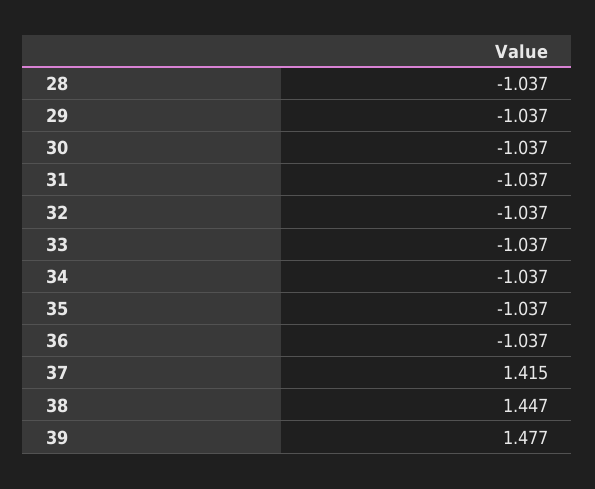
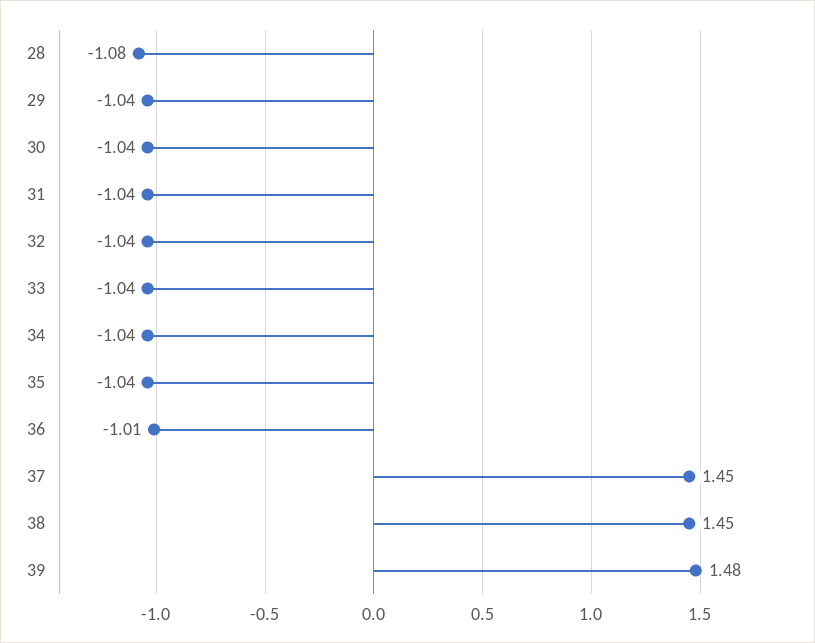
28: -1.037 -> -1.08
36: -1.037 -> -1.01
37: 1.415 -> 1.45

